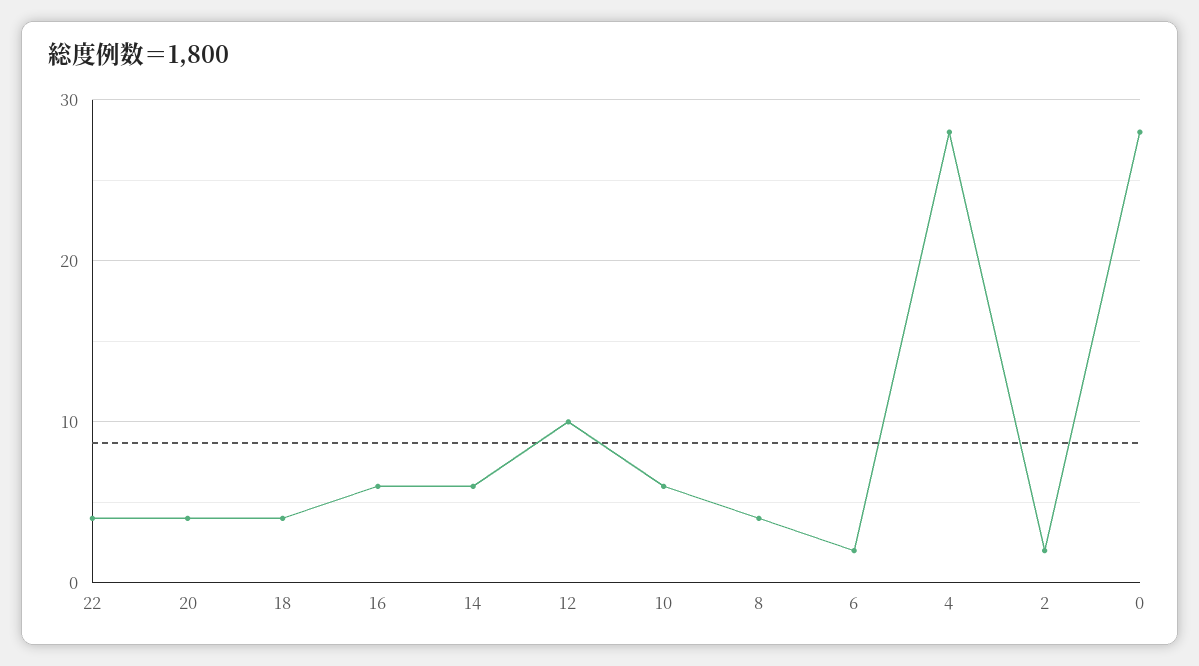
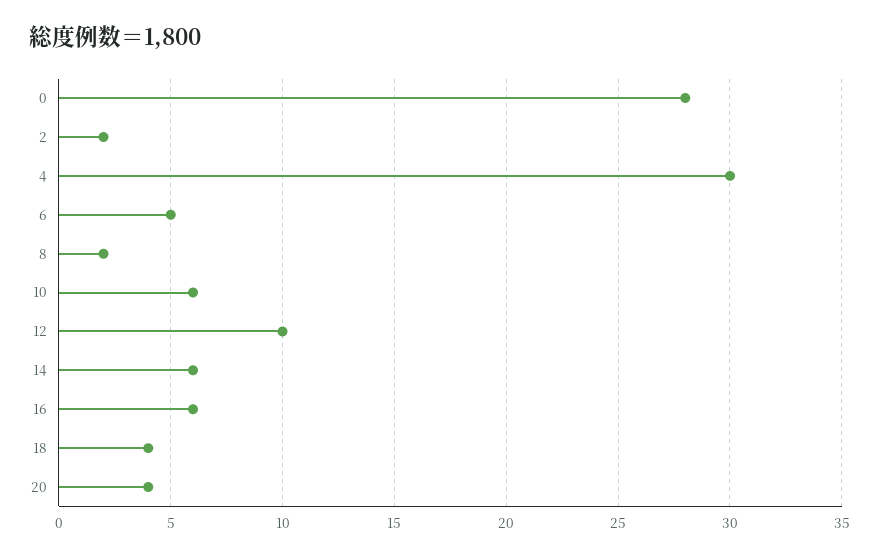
22: 4 -> none
8: 4 -> 2
6: 2 -> 5
4: 28 -> 30

